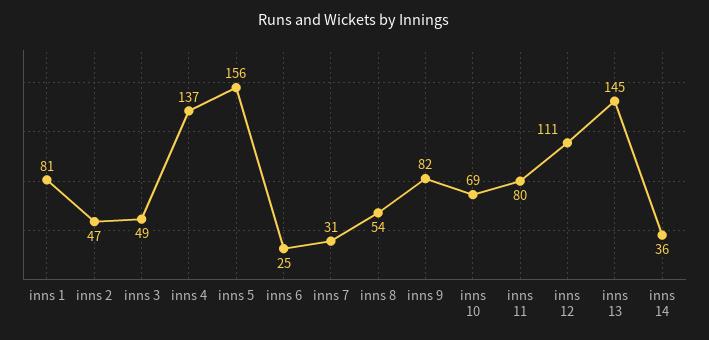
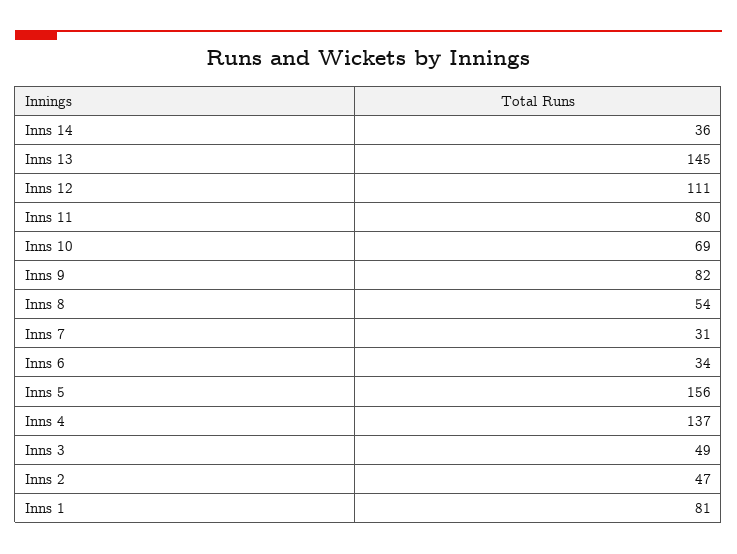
inns 6: 25 -> 34

